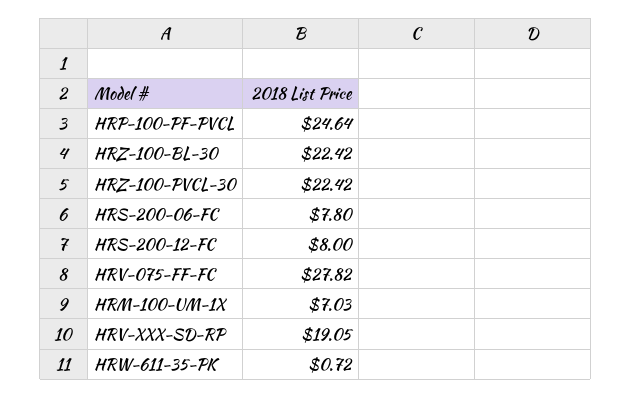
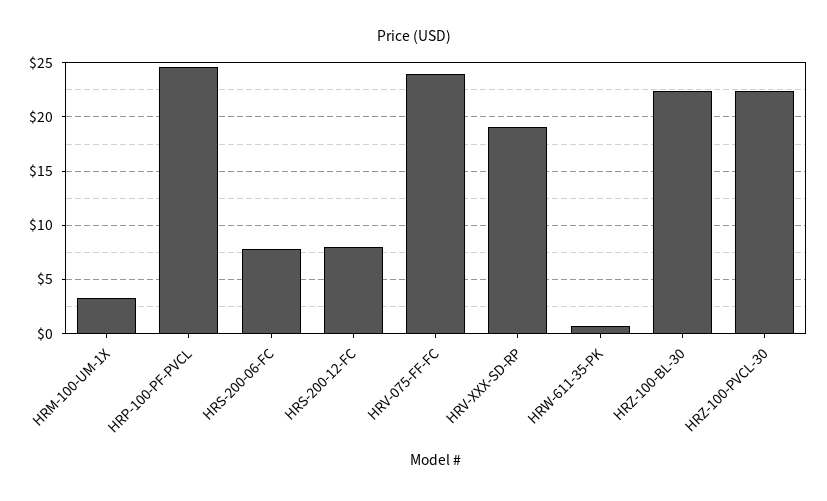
HRV-075-FF-FC: 27.82 -> 24
HRM-100-UM-1X: 7.03 -> 3

